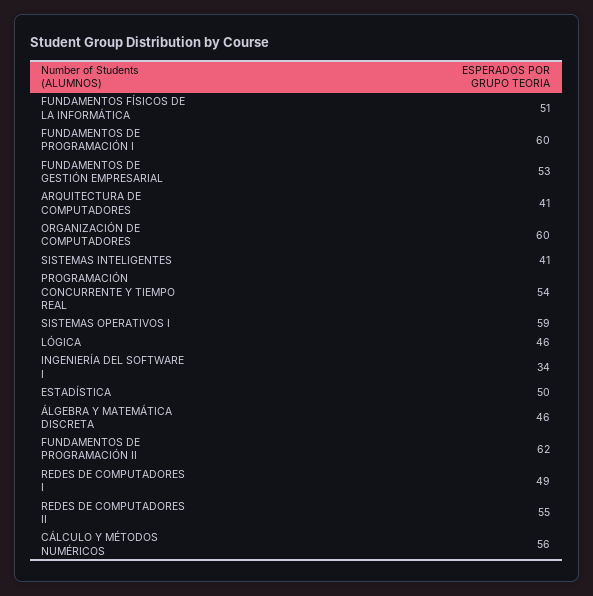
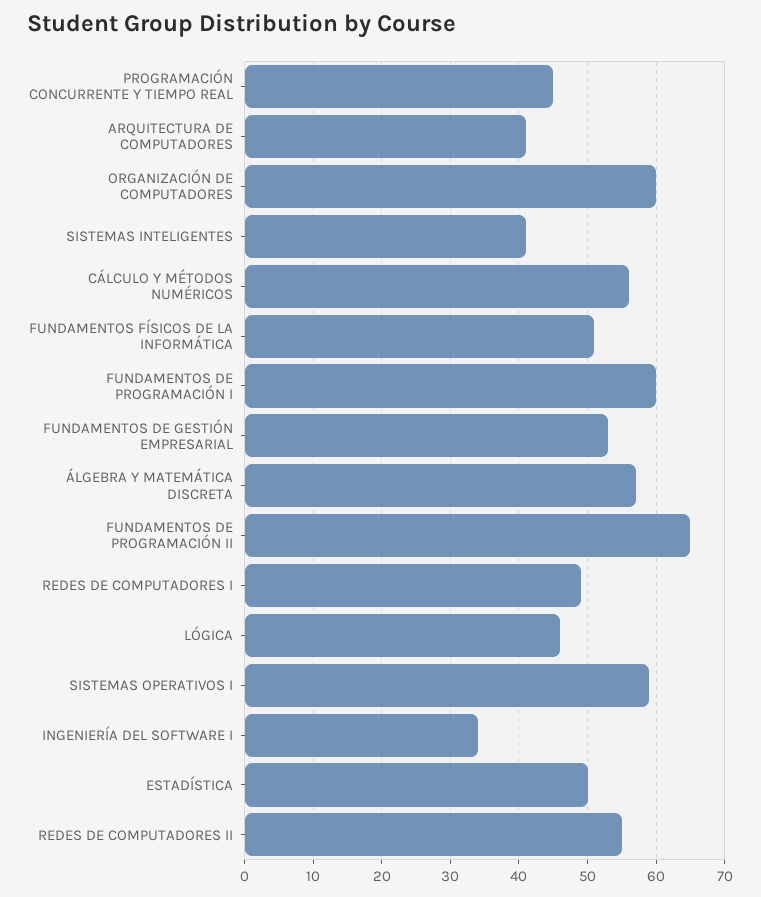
PROGRAMACIÓN CONCURRENTE Y TIEMPO REAL: 54 -> 45
ÁLGEBRA Y MATEMÁTICA DISCRETA: 46 -> 57
FUNDAMENTOS DE PROGRAMACIÓN II: 62 -> 65

